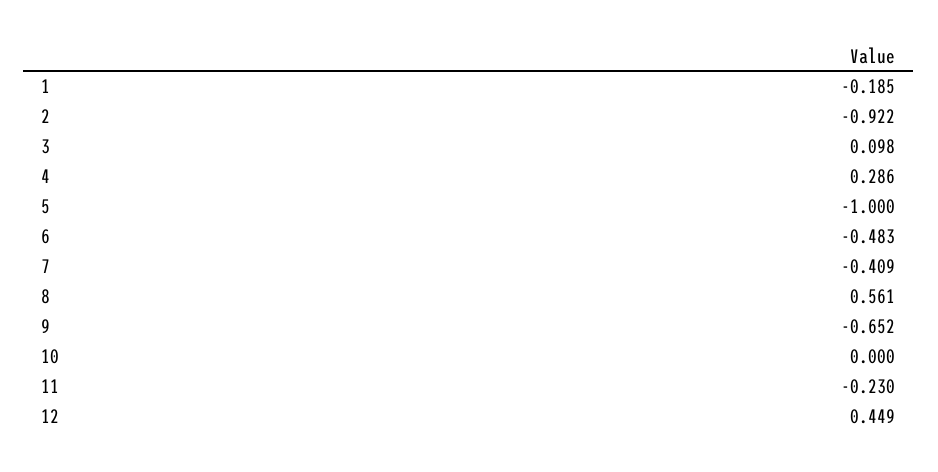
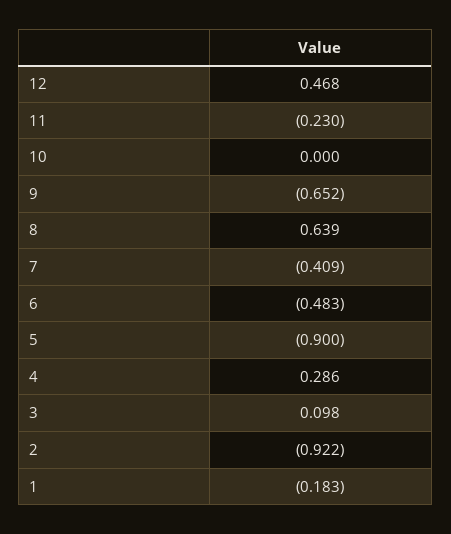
1: -0.185 -> -0.183
5: -1 -> -0.9
8: 0.561 -> 0.639
12: 0.449 -> 0.468

